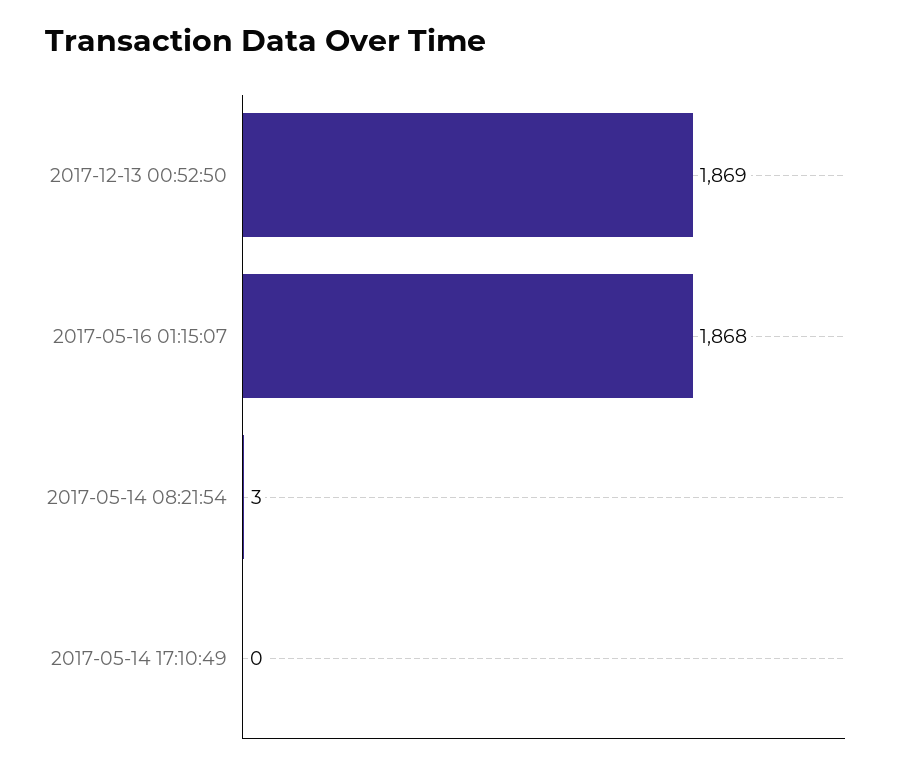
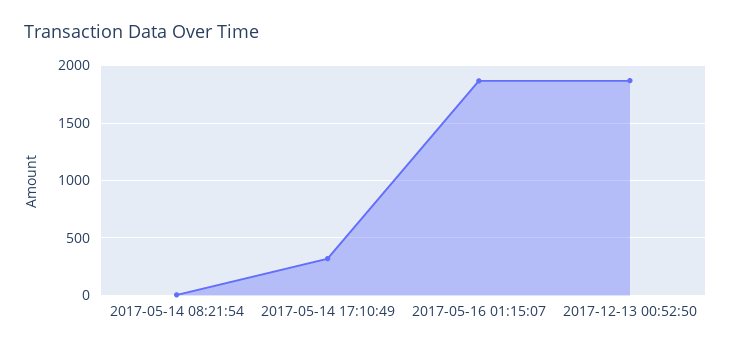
2017-05-14 17:10:49: 0 -> 300

